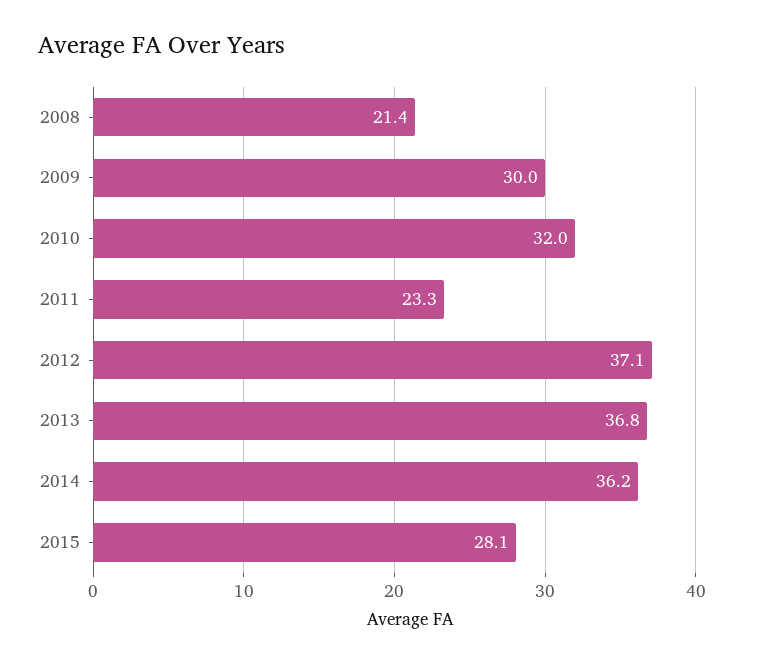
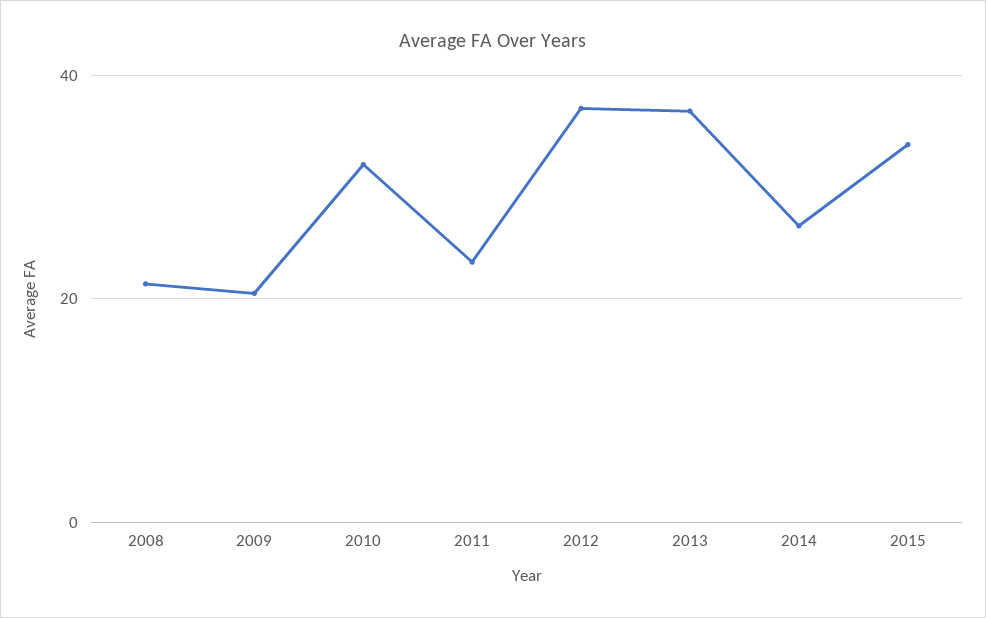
2009: 30 -> 20
2014: 36.2 -> 26
2015: 28.1 -> 34

